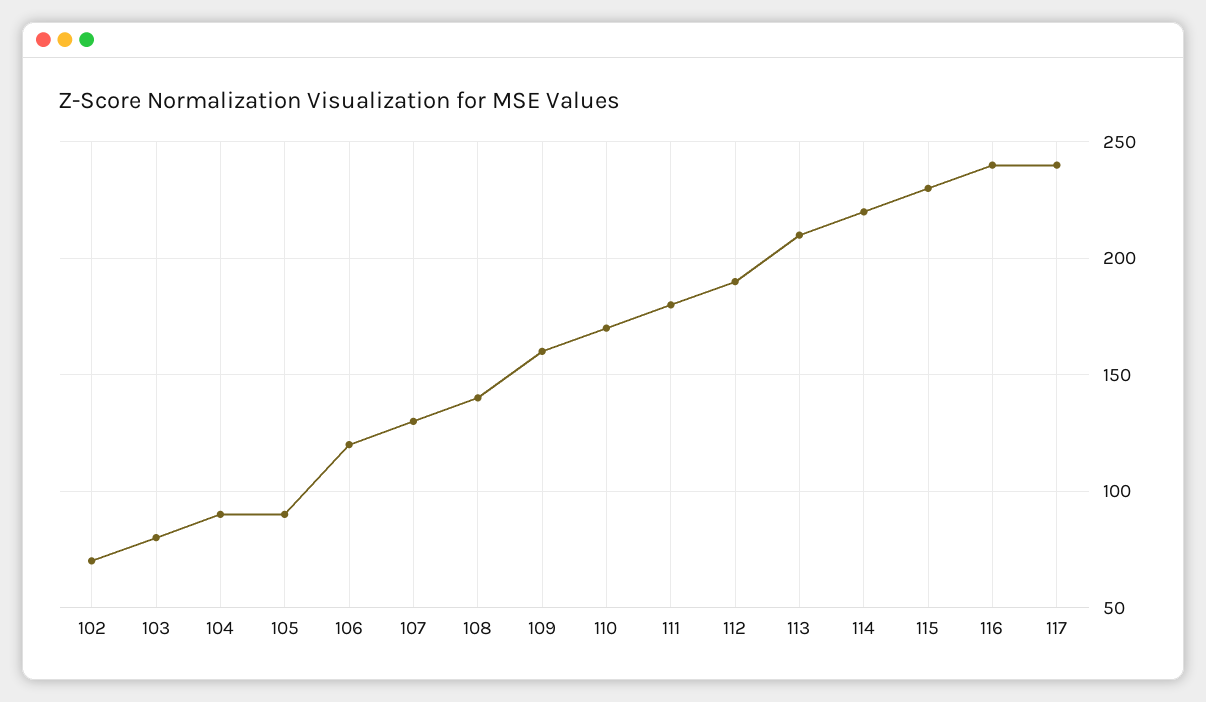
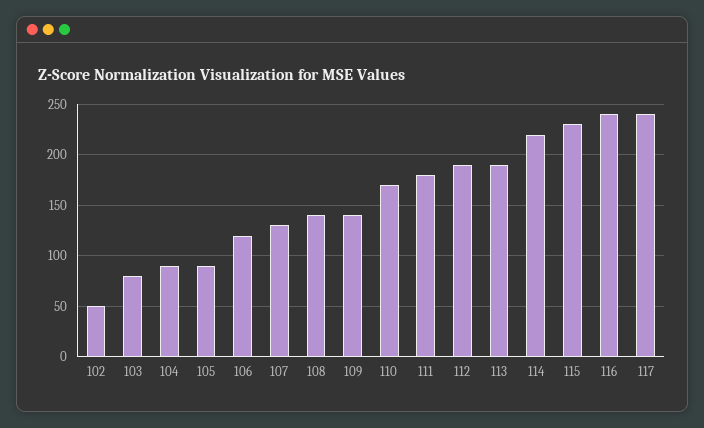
102: 70 -> 50
109: 160 -> 140
113: 210 -> 190

